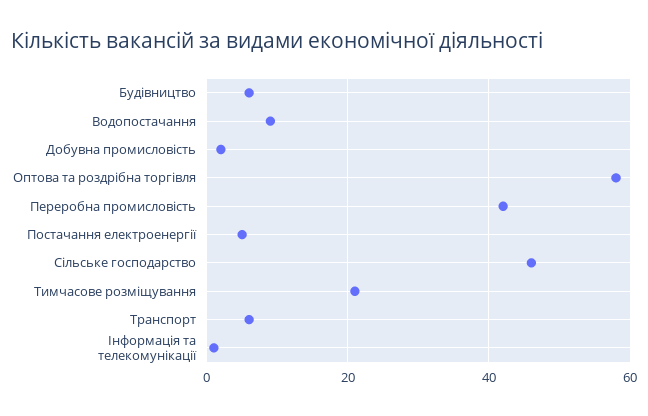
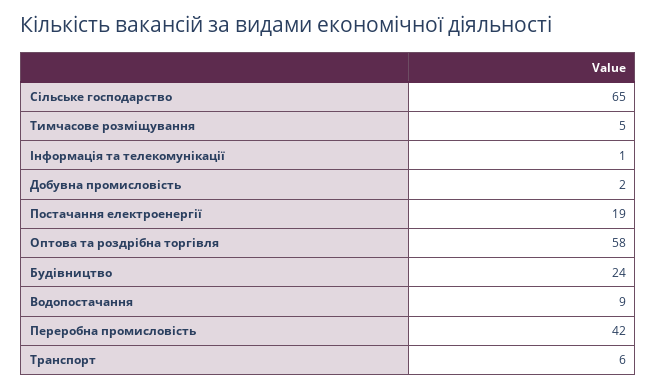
Будівництво: 5 -> 24
Постачання електроенергії: 5 -> 19
Сільське господарство: 45 -> 65
Тимчасове розміщування: 20 -> 5

